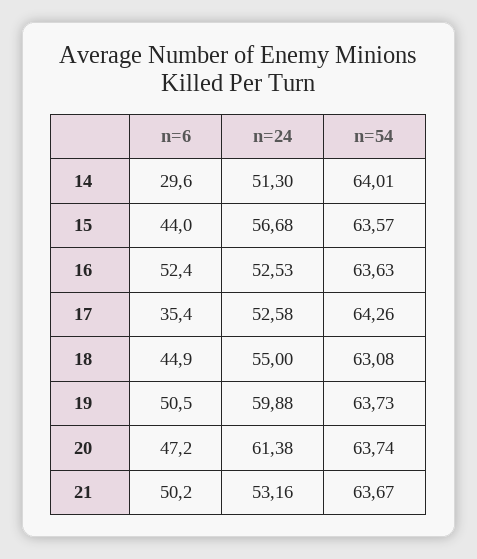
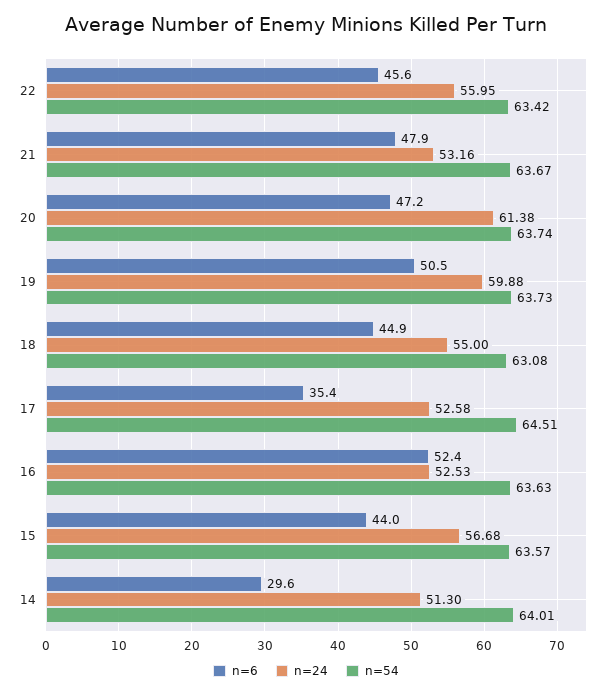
n=54, 17: 64.26 -> 64.51
n=6, 21: 50.2 -> 47.9
n=6, 22: none -> 45.6
n=24, 22: none -> 55.95
n=54, 22: none -> 63.42

